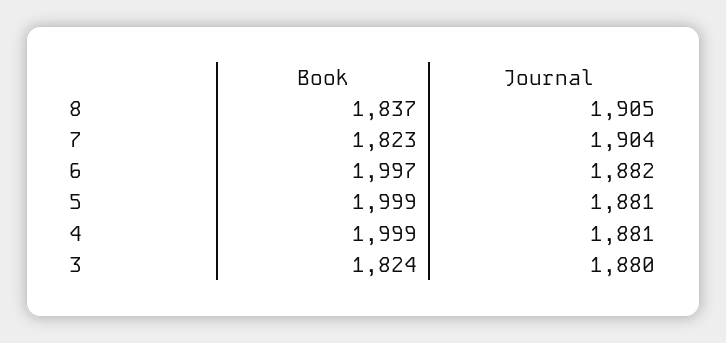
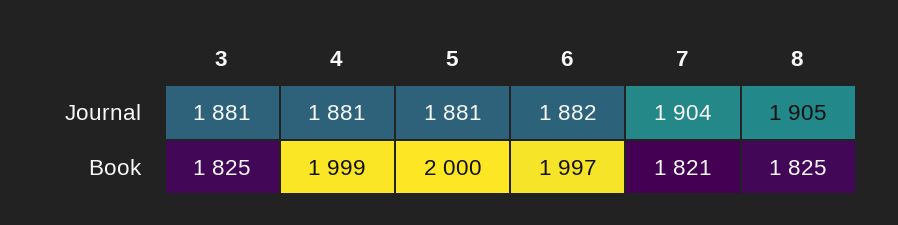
Book, 8: 1837 -> 1825
Book, 7: 1823 -> 1821
Book, 5: 1999 -> 2000
Book, 3: 1824 -> 1825
Journal, 3: 1880 -> 1881

